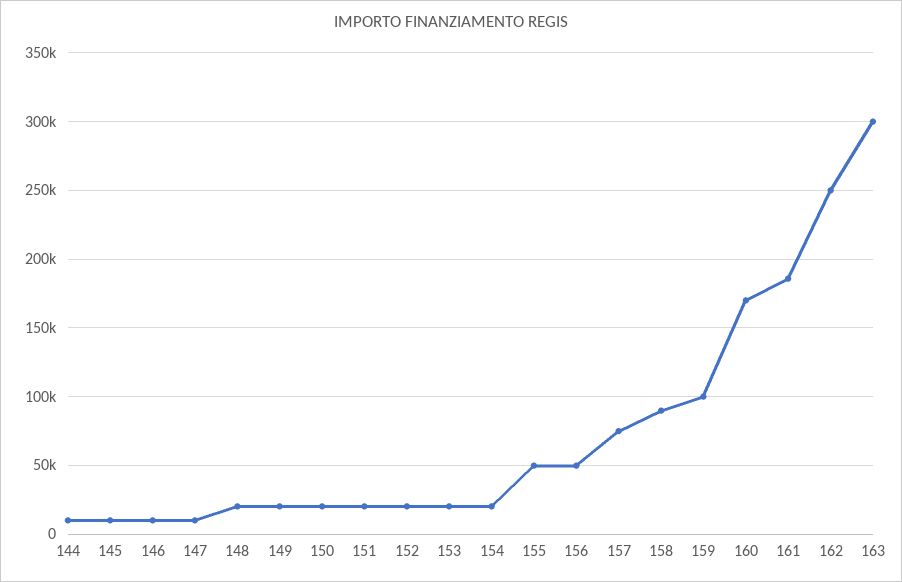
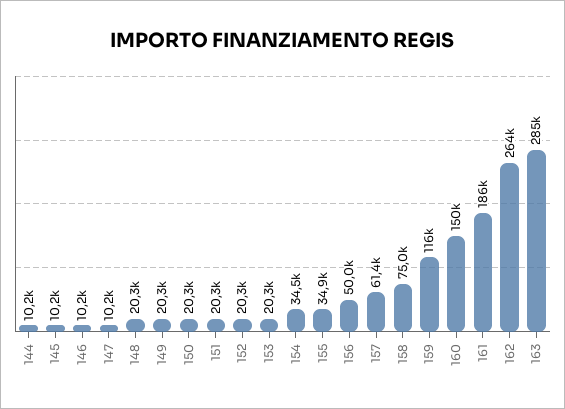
154: 20000 -> 34500
155: 50000 -> 34900
157: 75000 -> 61400
158: 90000 -> 75000
159: 100000 -> 116000
160: 170000 -> 150000
162: 250000 -> 264000
163: 300000 -> 285000

